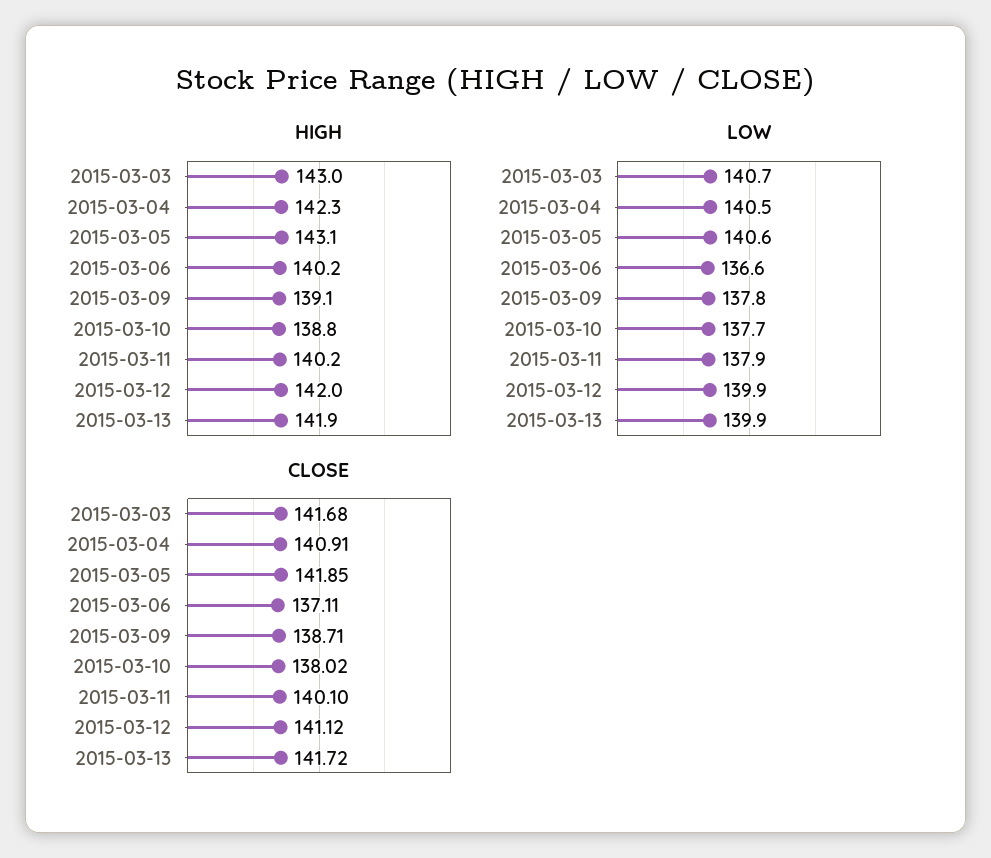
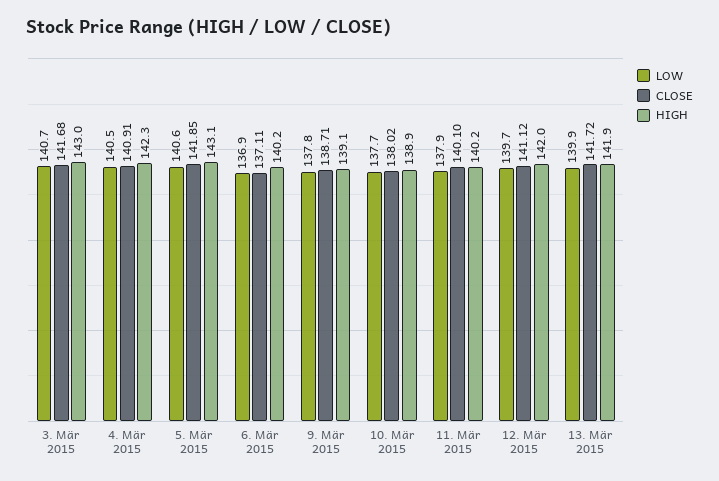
HIGH, 2015-03-10: 138.8 -> 138.9
LOW, 2015-03-06: 136.6 -> 136.9
LOW, 2015-03-12: 139.9 -> 139.7

